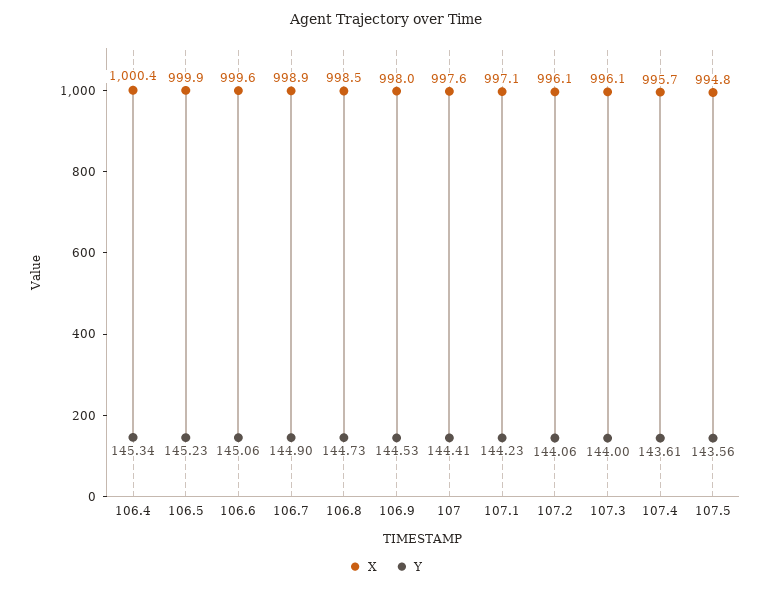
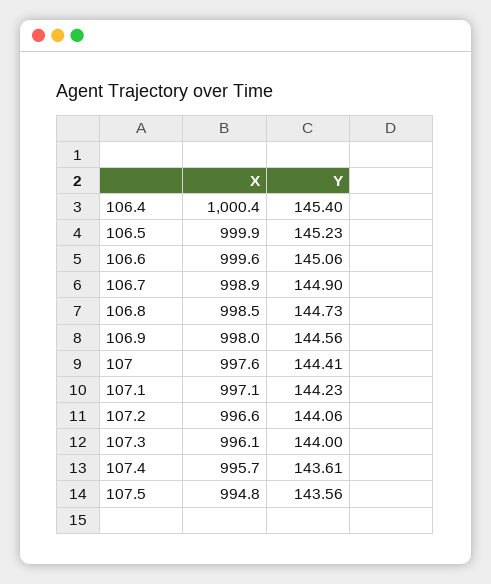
Y, 106.4: 145.34 -> 145.4
Y, 106.9: 144.53 -> 144.56
X, 107.2: 996.1 -> 996.6

